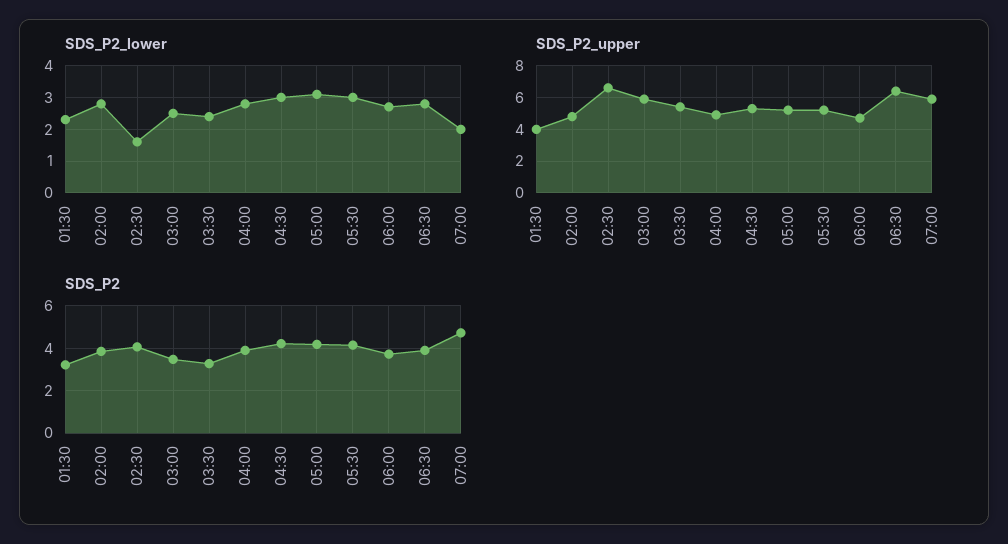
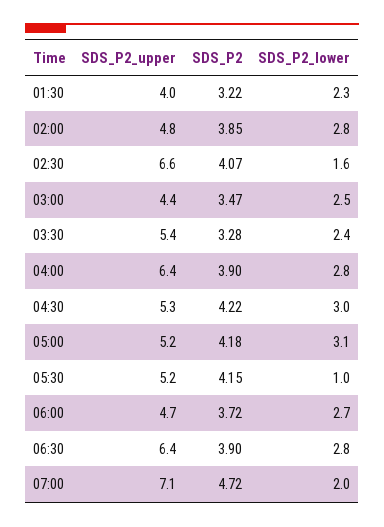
SDS_P2_lower, 05:30: 3 -> 1
SDS_P2_upper, 03:00: 6 -> 4.4
SDS_P2_upper, 04:00: 5 -> 6.4
SDS_P2_upper, 07:00: 6 -> 7.1

